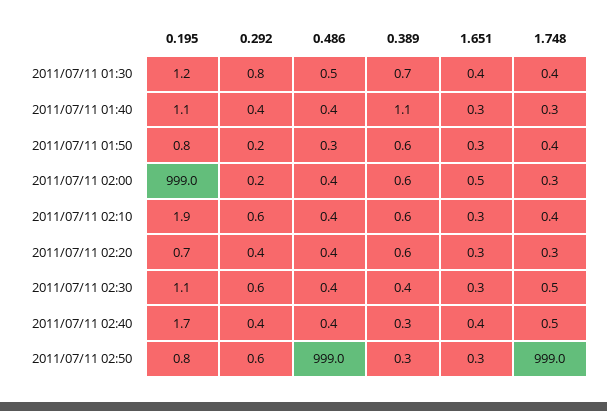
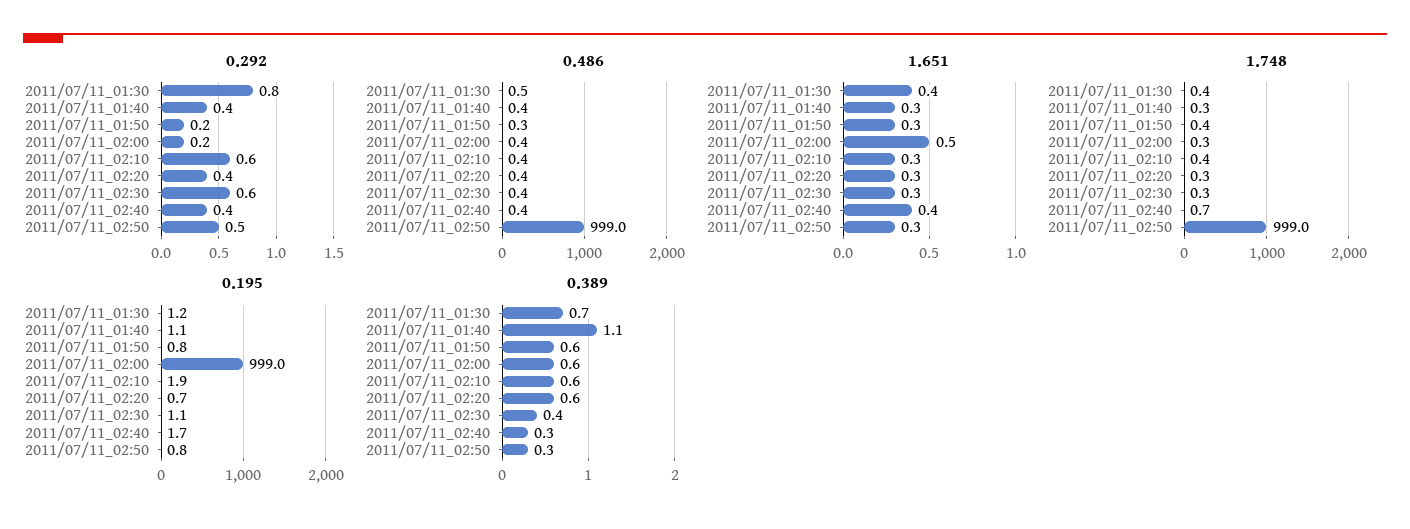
1.748, 2011/07/11 02:30: 0.5 -> 0.3
1.748, 2011/07/11 02:40: 0.5 -> 0.7
0.292, 2011/07/11 02:50: 0.6 -> 0.5

